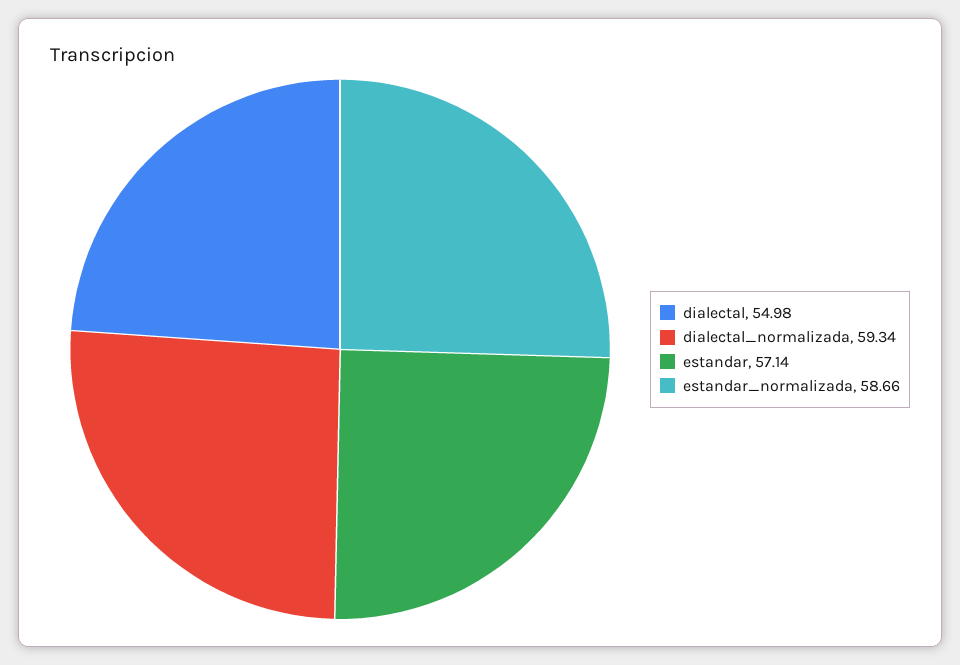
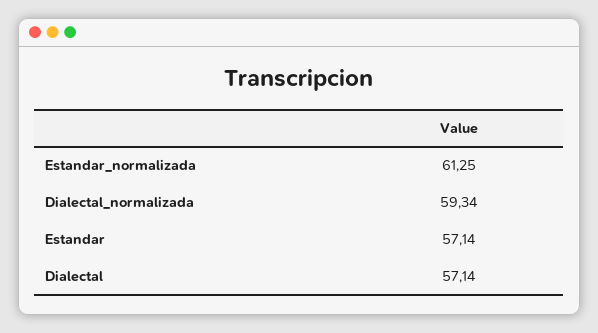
dialectal: 54.98 -> 57.14
estandar_normalizada: 58.66 -> 61.25

